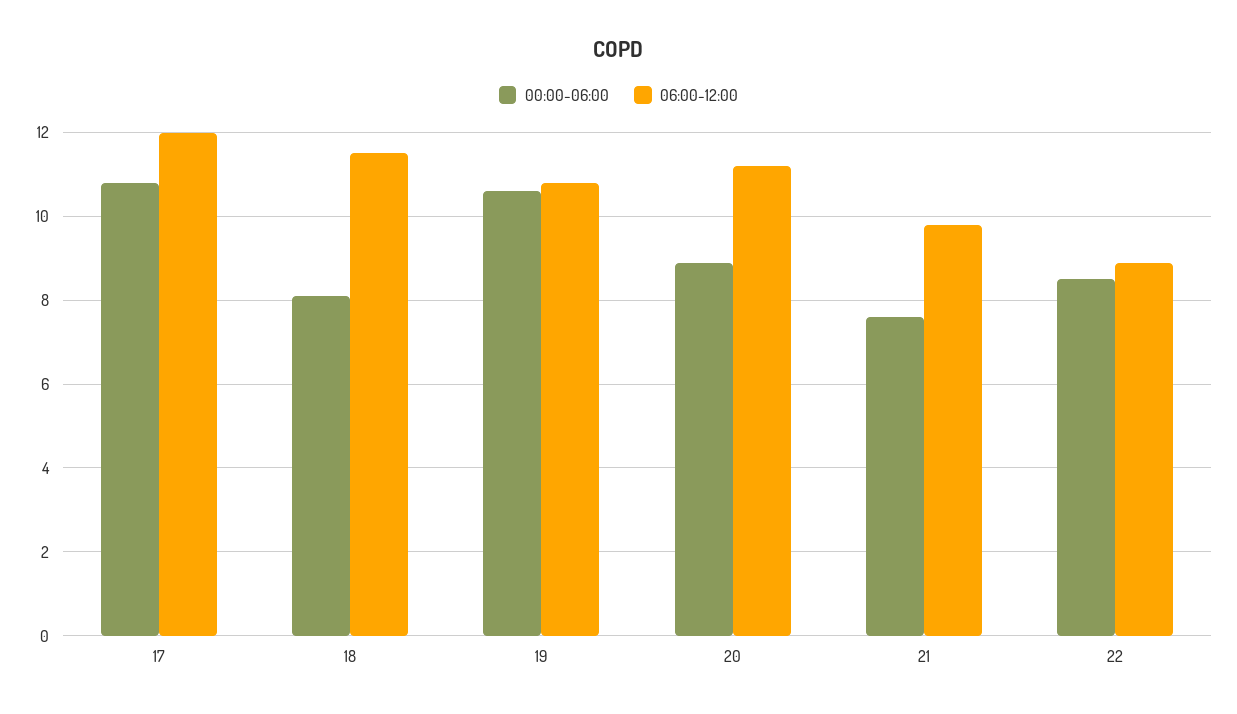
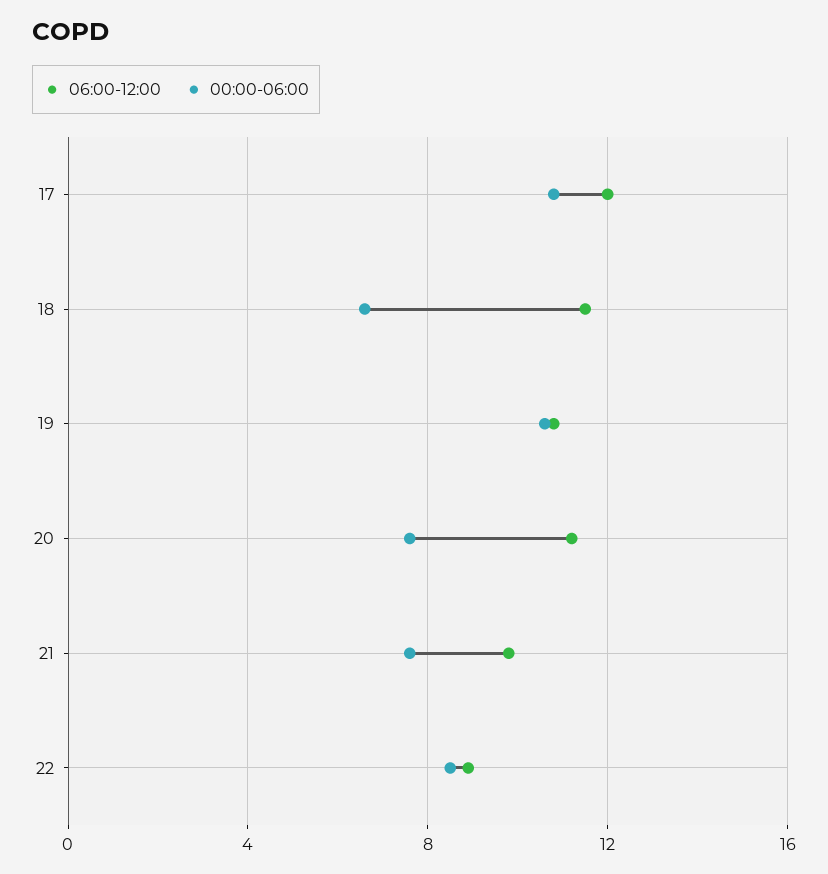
00:00-06:00, 18: 8 -> 6.5
00:00-06:00, 20: 9 -> 7.5

